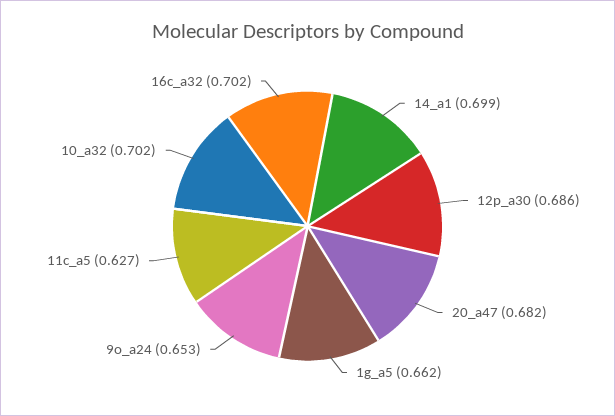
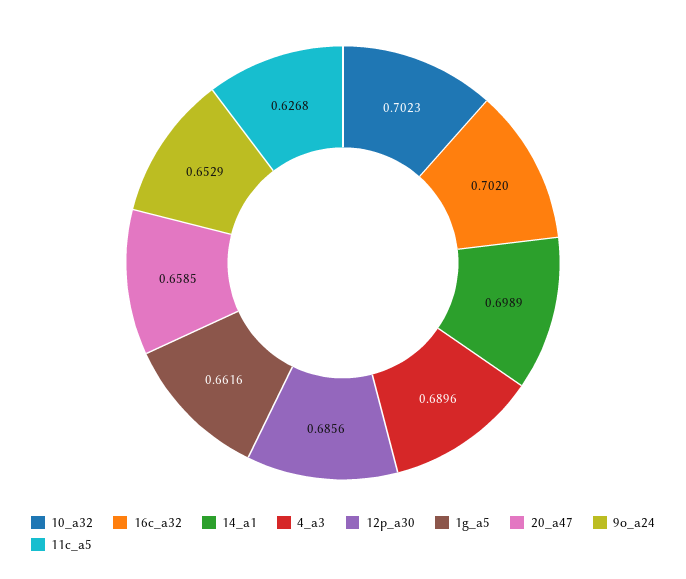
20_a47: 0.682 -> 0.6585
4_a3: none -> 0.6896

